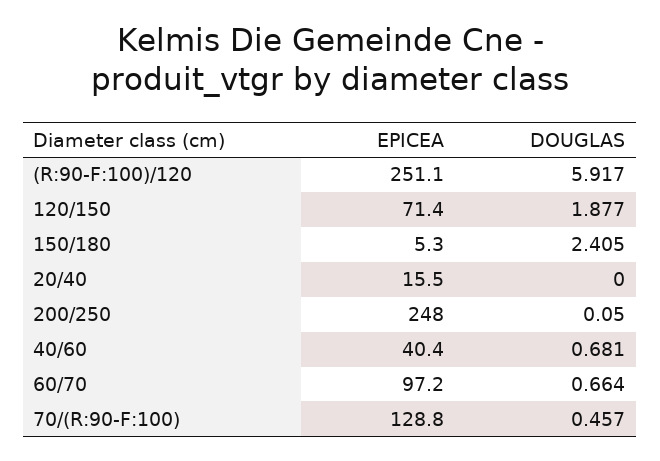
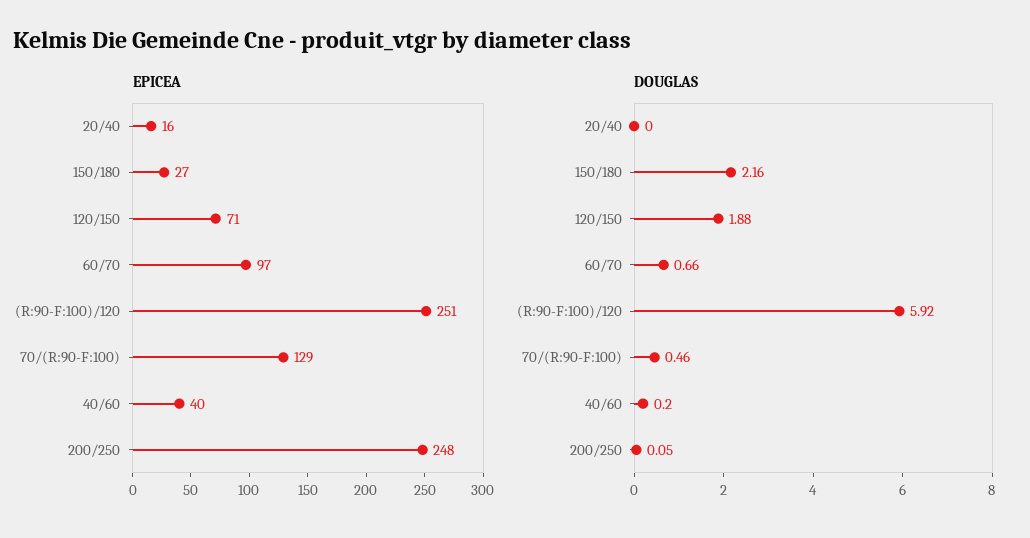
EPICEA, 150/180: 5.3 -> 27
DOUGLAS, 150/180: 2.405 -> 2.16
DOUGLAS, 40/60: 0.681 -> 0.2

